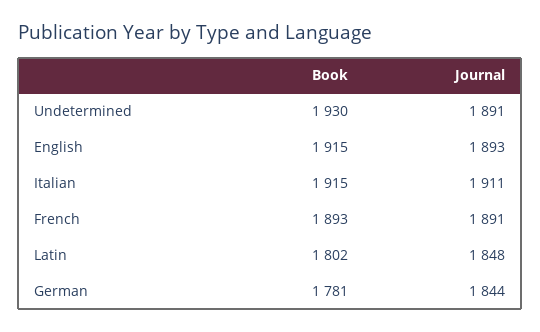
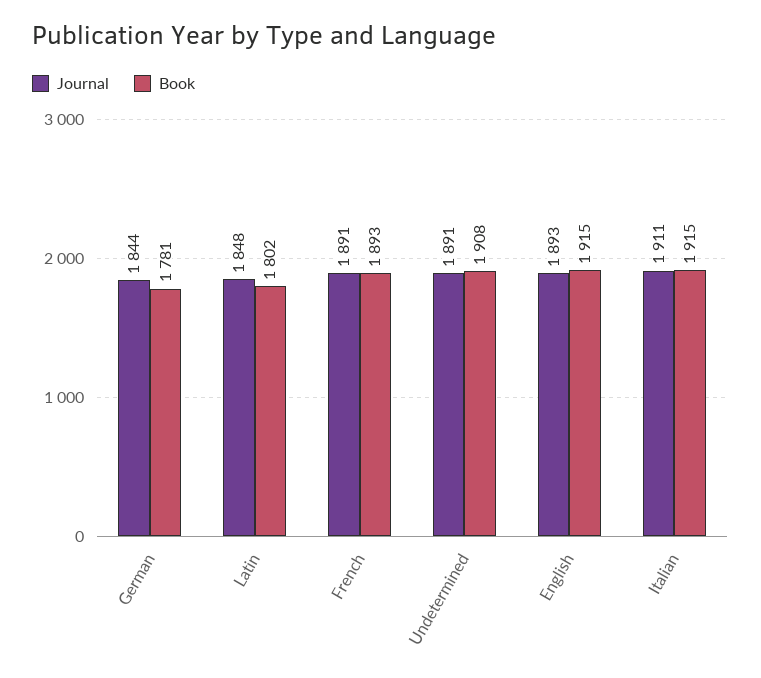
Book, Undetermined: 1930 -> 1908

